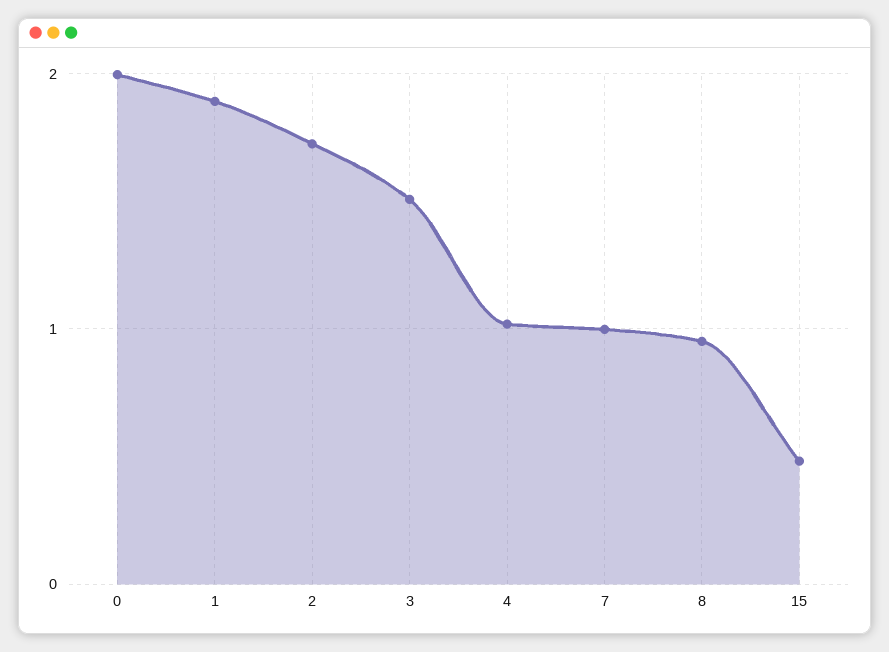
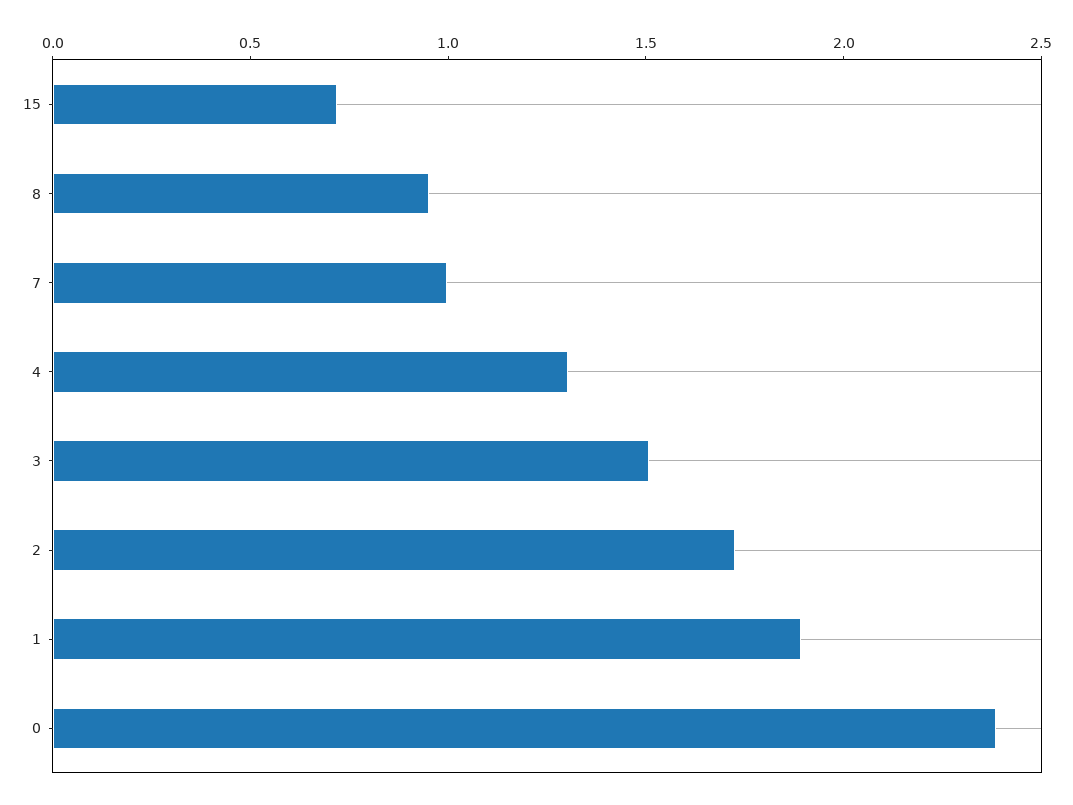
0: 2 -> 2.4
4: 1 -> 1.3
15: 0.5 -> 0.7

